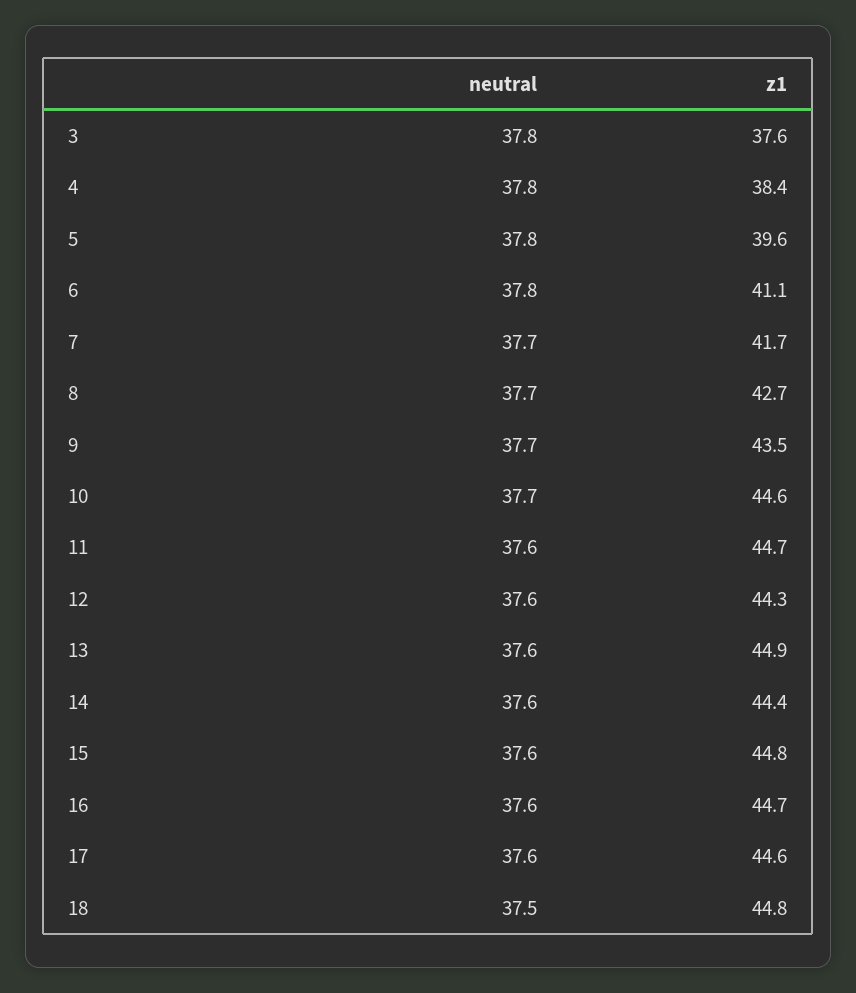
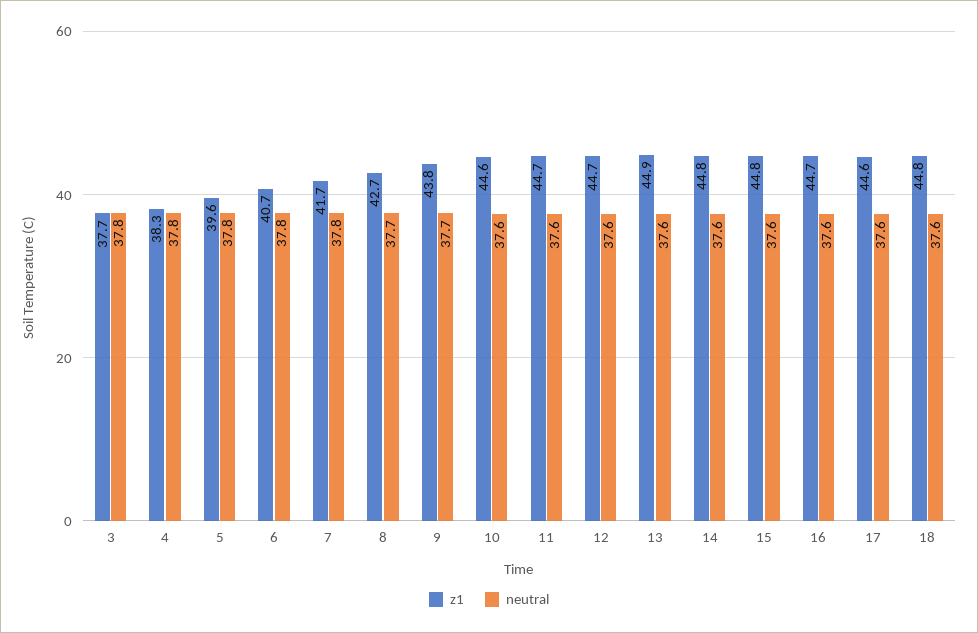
z1, 3: 37.6 -> 37.7
z1, 4: 38.4 -> 38.3
z1, 6: 41.1 -> 40.7
neutral, 7: 37.7 -> 37.8
z1, 9: 43.5 -> 43.8
neutral, 10: 37.7 -> 37.6
z1, 12: 44.3 -> 44.7
z1, 14: 44.4 -> 44.8
neutral, 18: 37.5 -> 37.6

